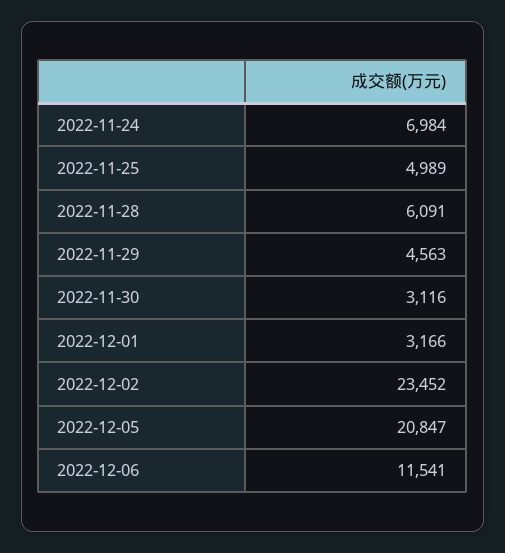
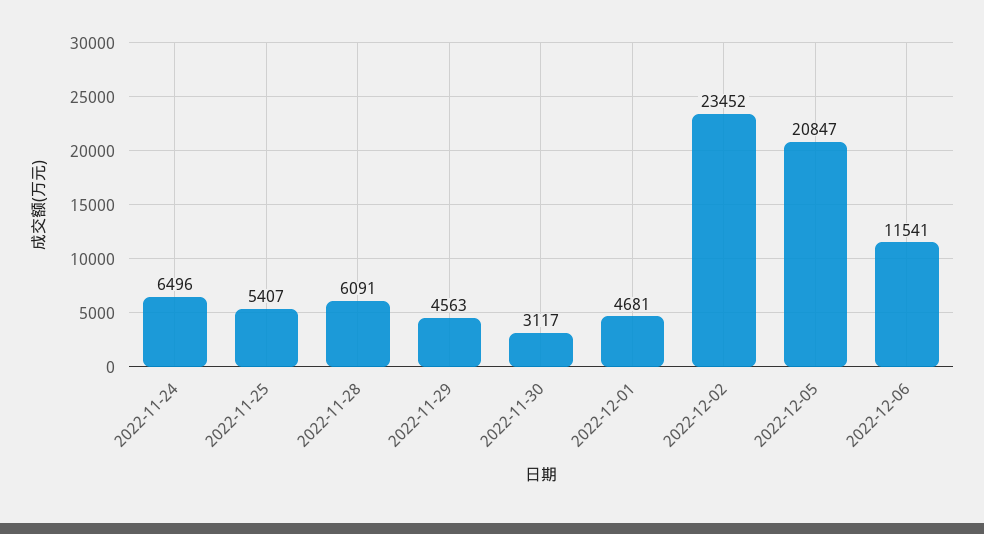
2022-11-24: 6984 -> 6496
2022-11-25: 4989 -> 5407
2022-11-30: 3116 -> 3117
2022-12-01: 3166 -> 4681

